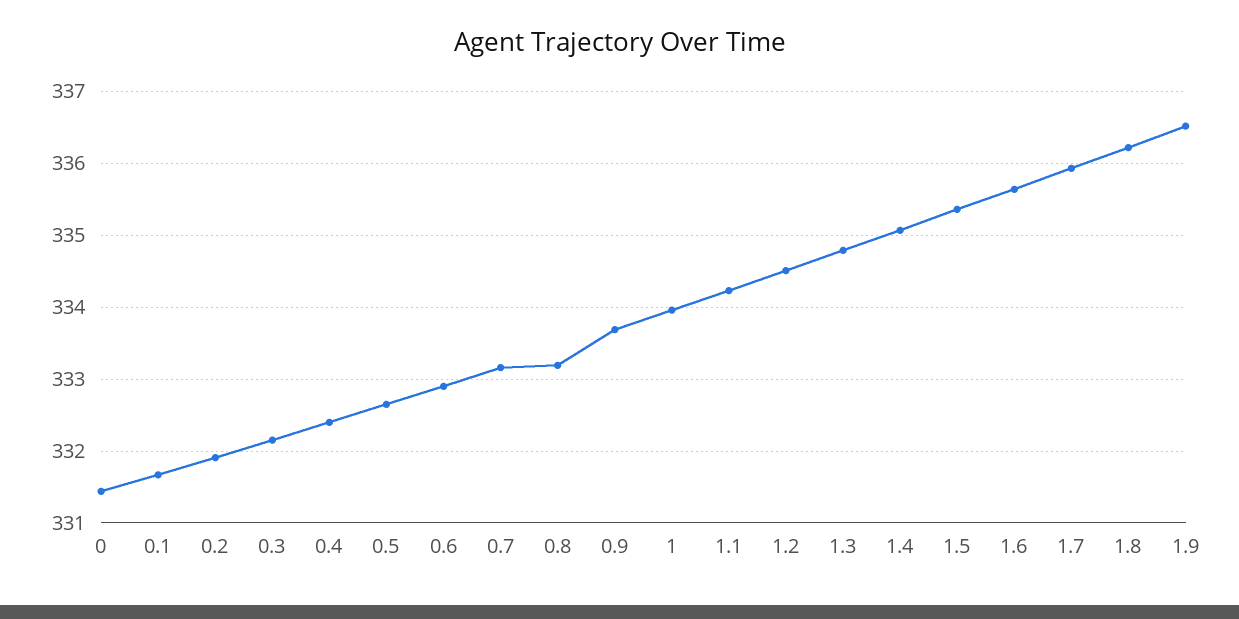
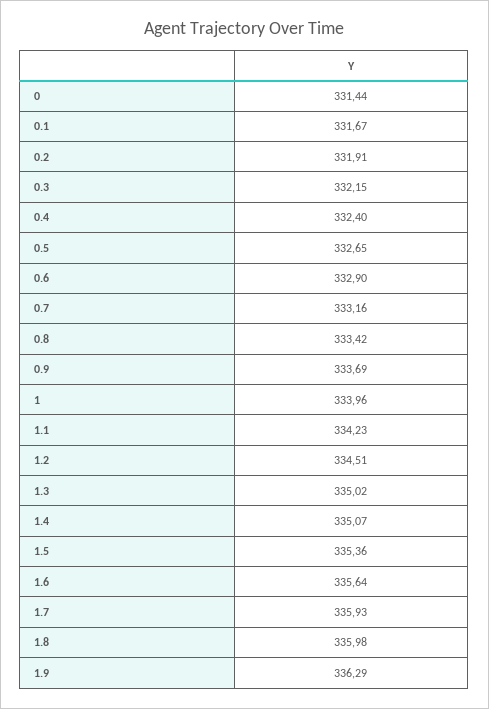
0.8: 333.2 -> 333.42
1.3: 334.8 -> 335.02
1.8: 336.2 -> 335.98
1.9: 336.5 -> 336.29

